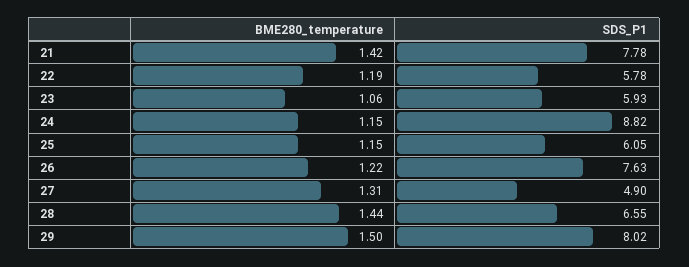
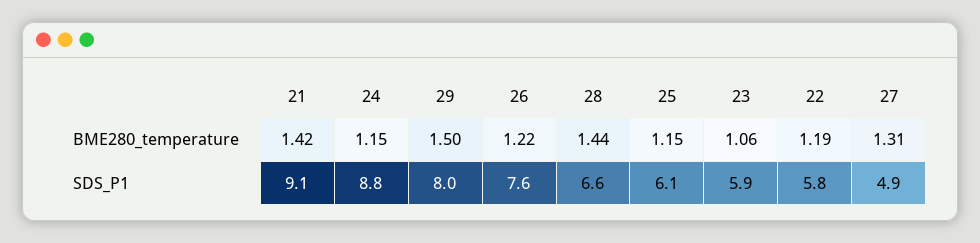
SDS_P1, 21: 7.78 -> 9.1

